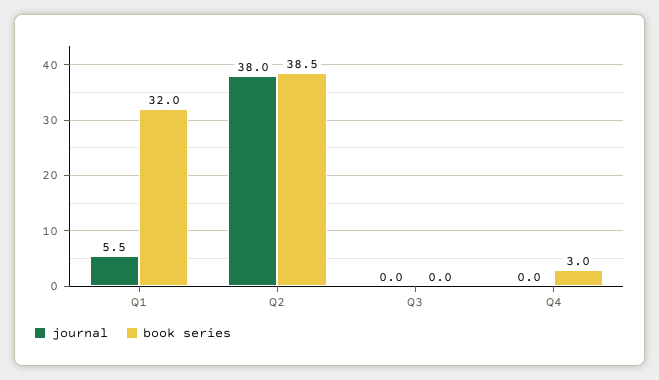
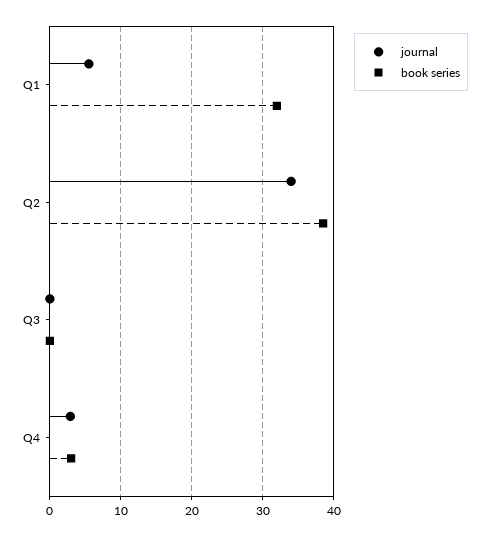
journal, Q2: 38 -> 34
journal, Q4: 0 -> 3

